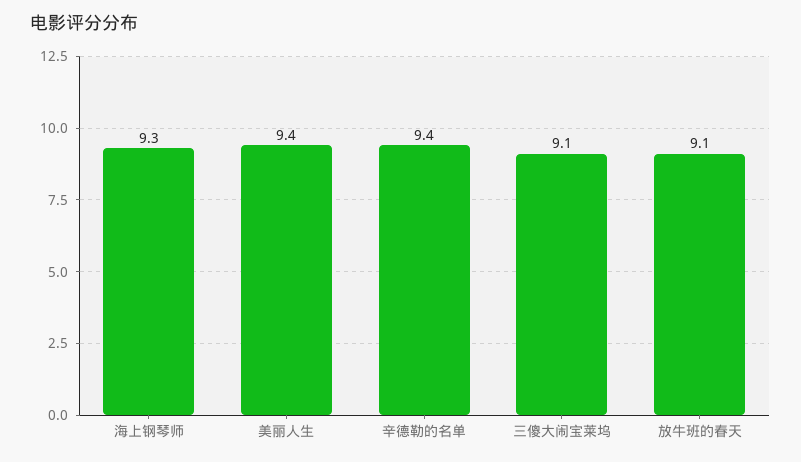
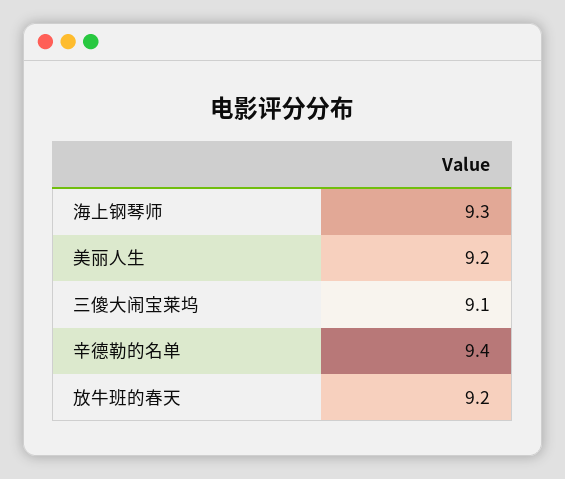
美丽人生: 9.4 -> 9.2
放牛班的春天: 9.1 -> 9.2

